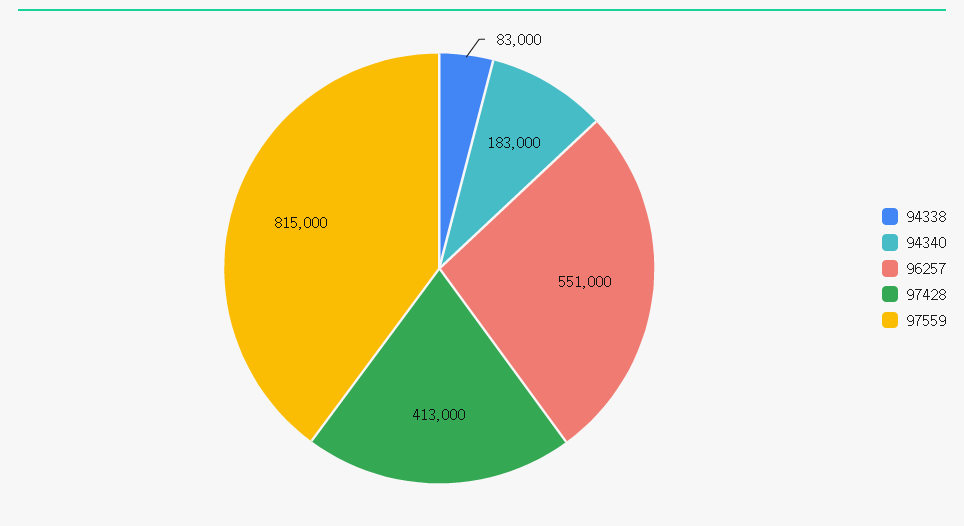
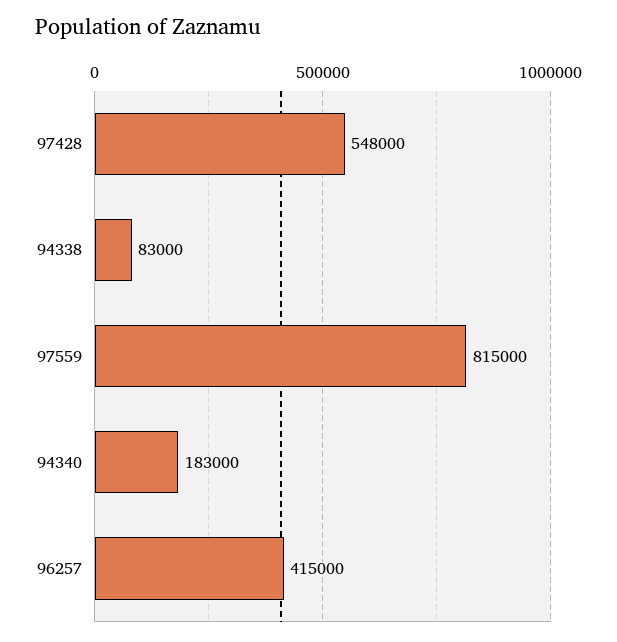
96257: 551000 -> 415000
97428: 413000 -> 548000

